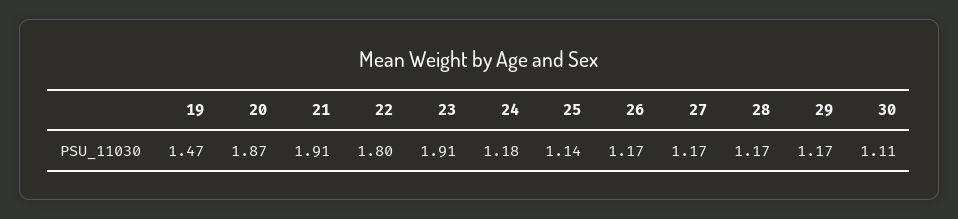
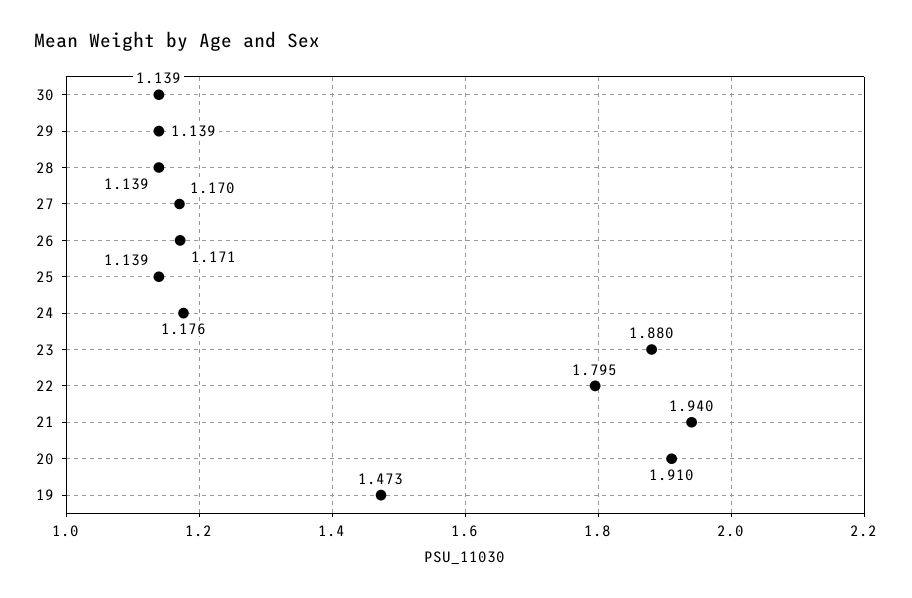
20: 1.87 -> 1.91
21: 1.91 -> 1.94
23: 1.91 -> 1.88
28: 1.17 -> 1.139
29: 1.17 -> 1.139
30: 1.11 -> 1.139

